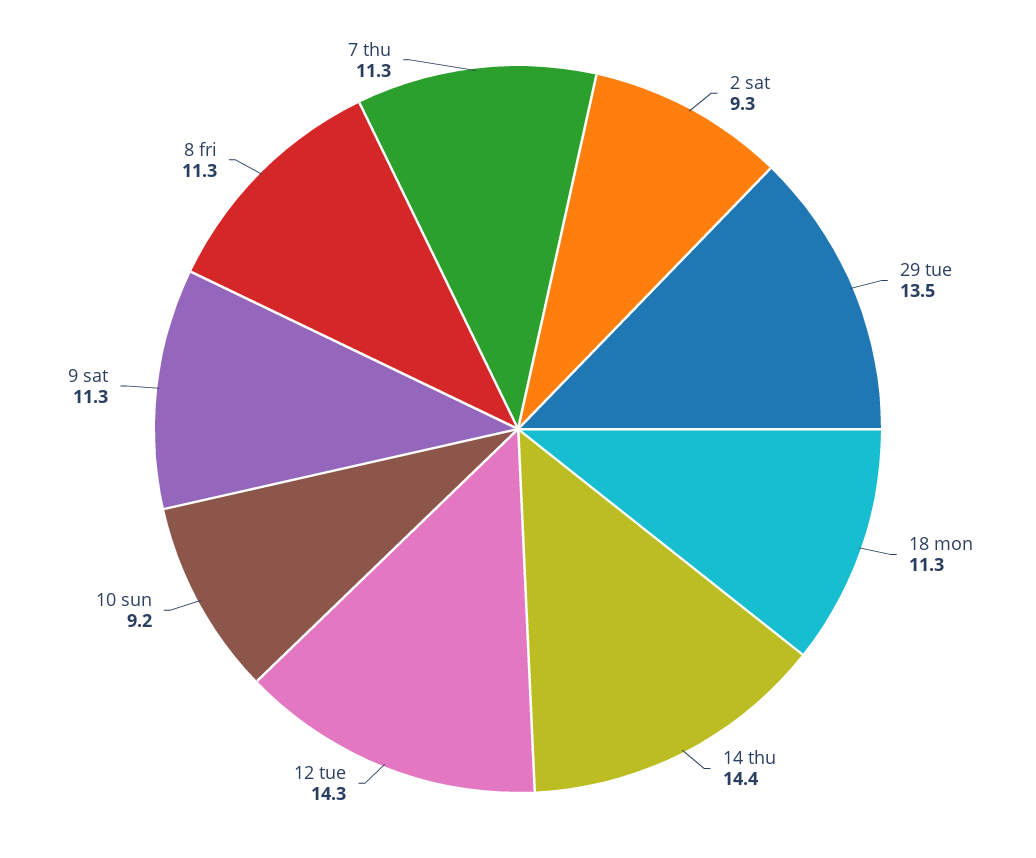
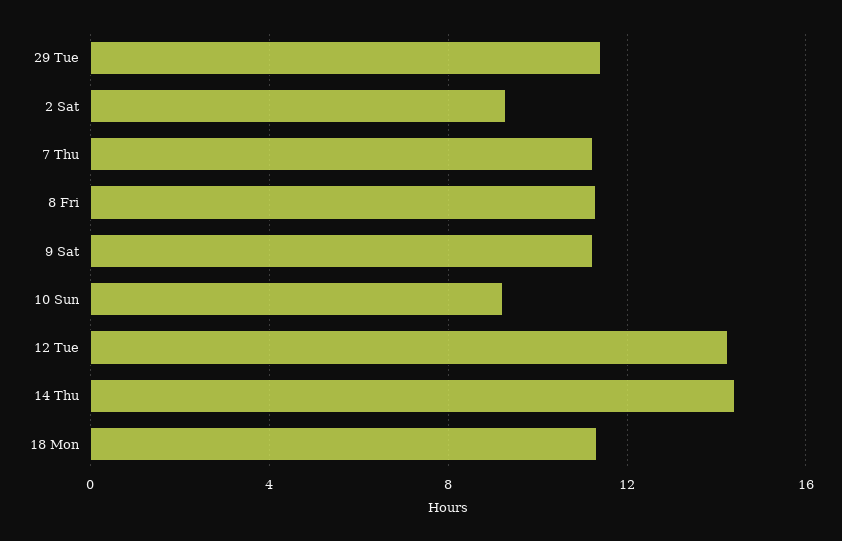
29 tue: 13.5 -> 11.5

